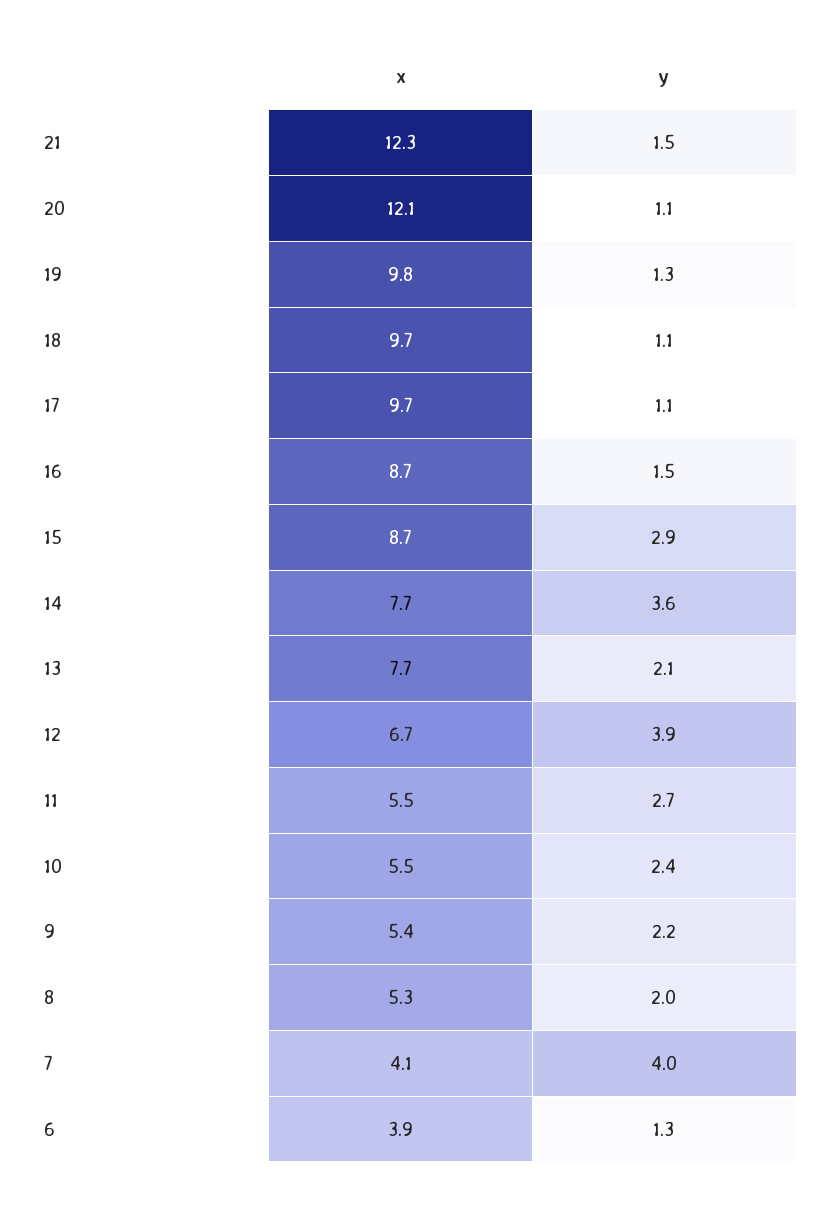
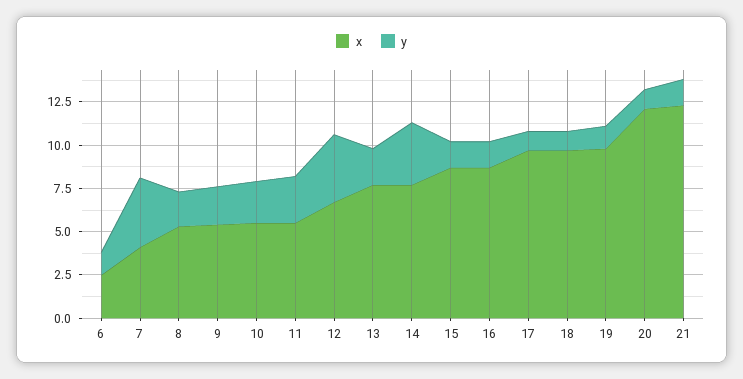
y, 15: 2.9 -> 1.5
x, 6: 3.9 -> 2.5

